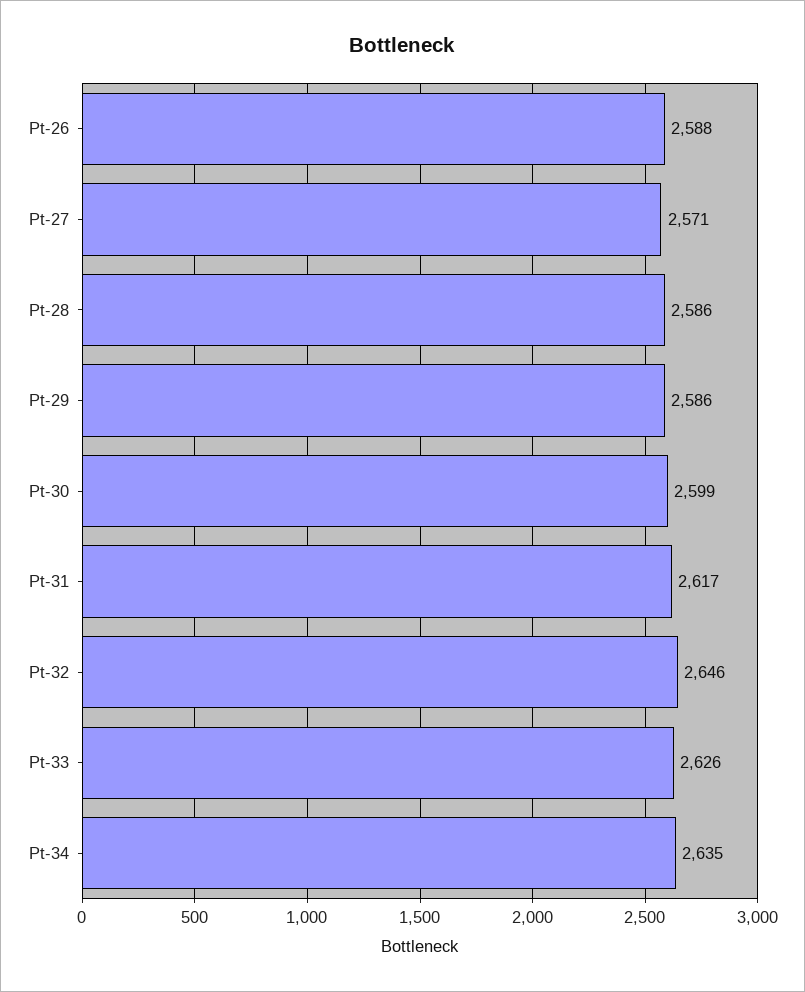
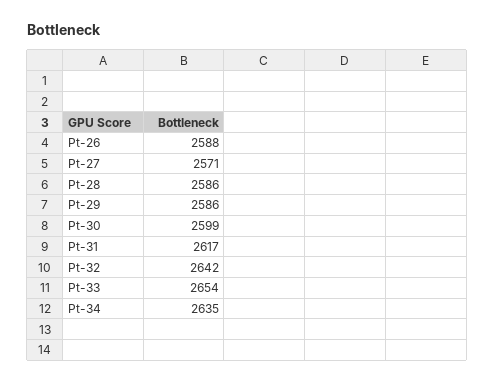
Pt-32: 2646 -> 2642
Pt-33: 2626 -> 2654

